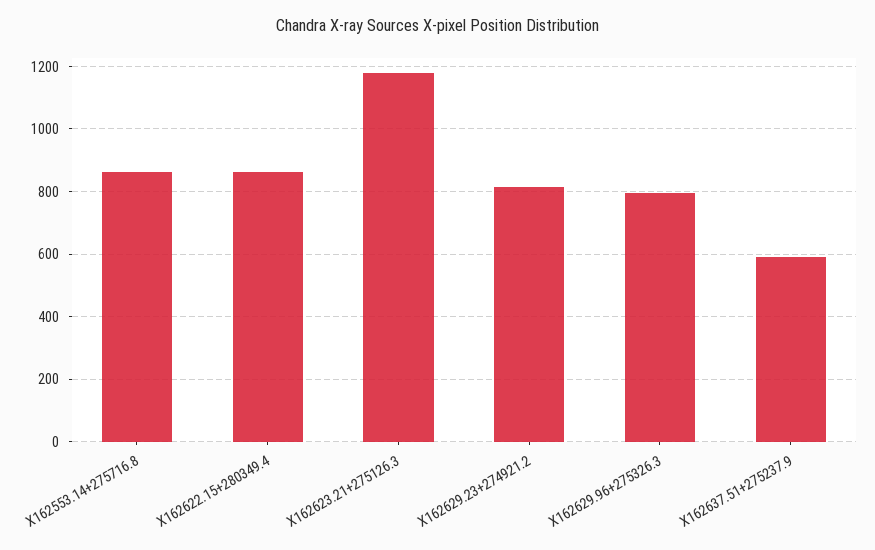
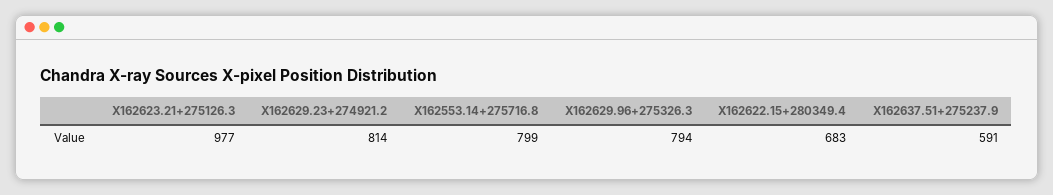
X162553.14+275716.8: 860 -> 799
X162622.15+280349.4: 860 -> 683
X162623.21+275126.3: 1180 -> 977

